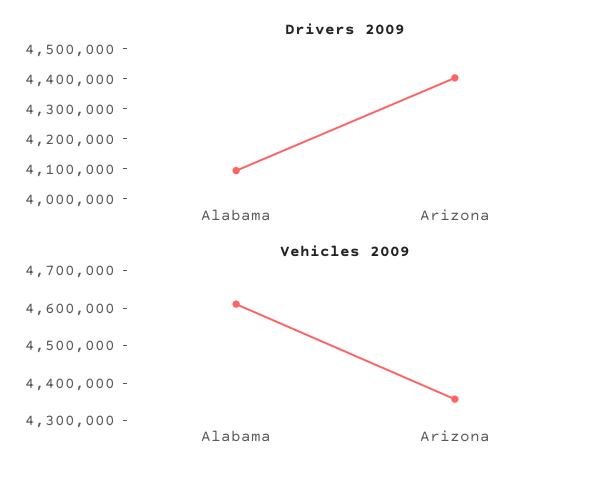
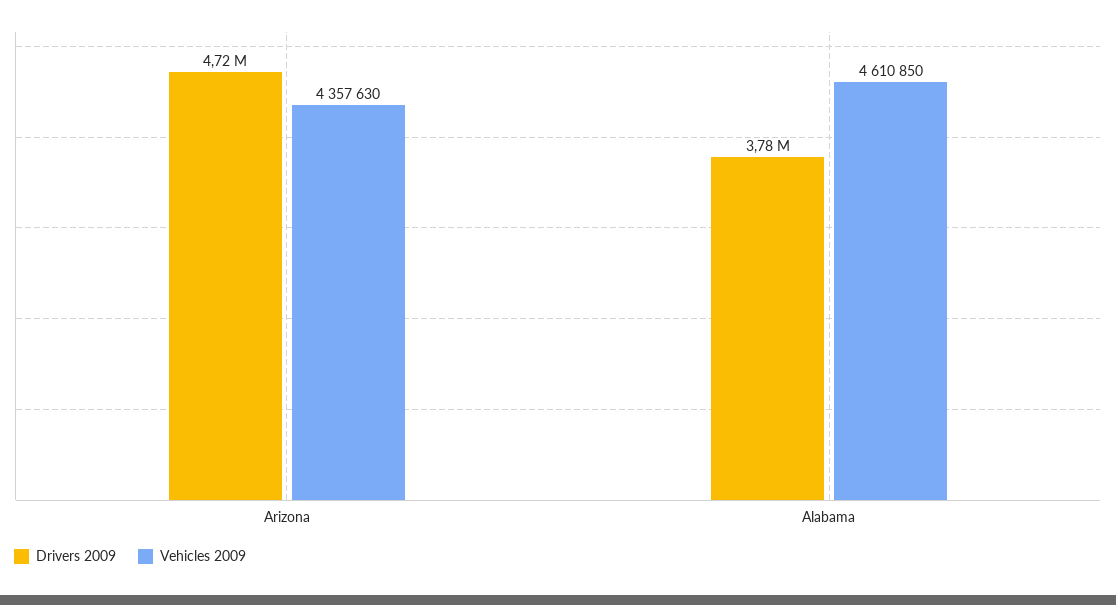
Drivers 2009, Alabama: 4100000 -> 3780000
Drivers 2009, Arizona: 4400000 -> 4720000

